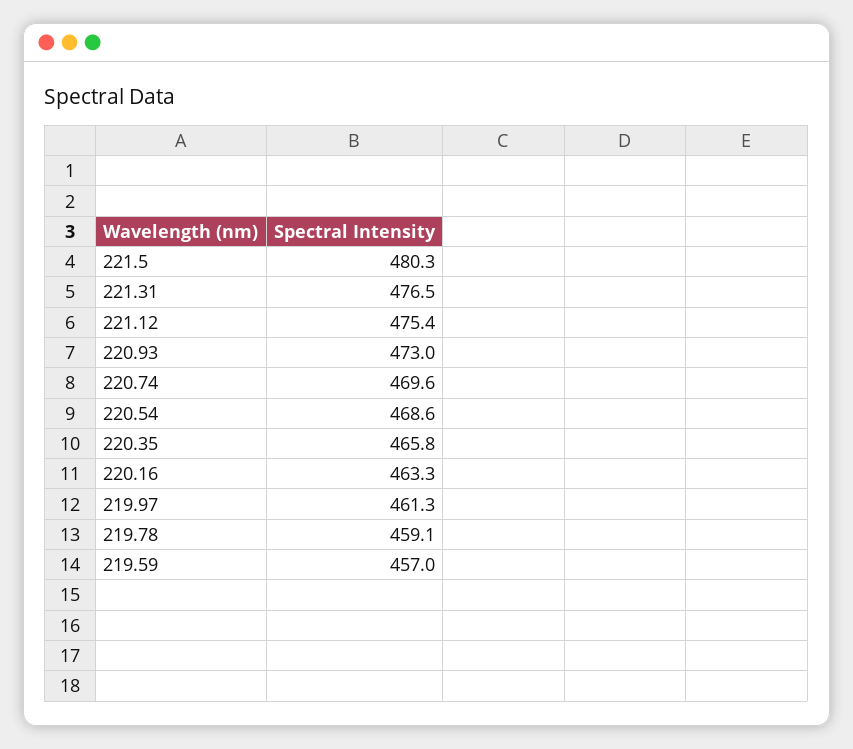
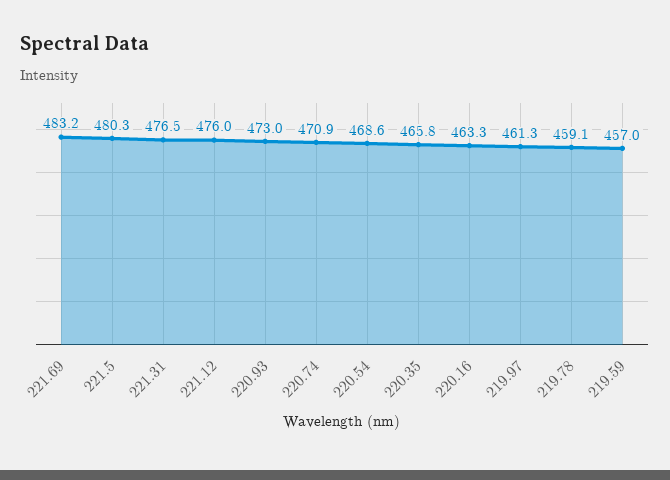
221.12: 475.4 -> 476
220.74: 469.6 -> 470.9
221.69: none -> 483.2

